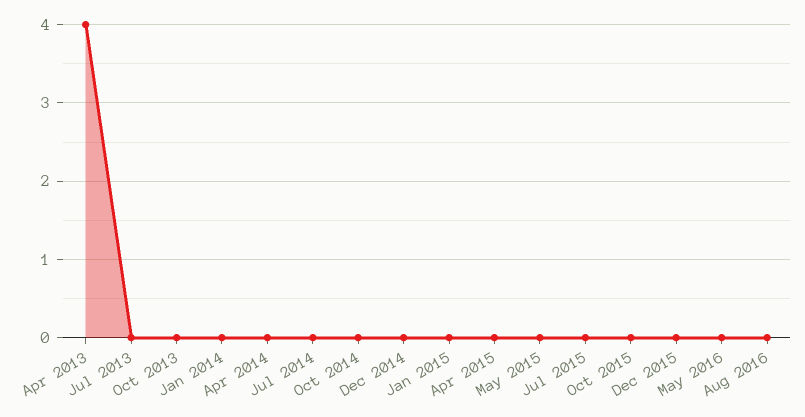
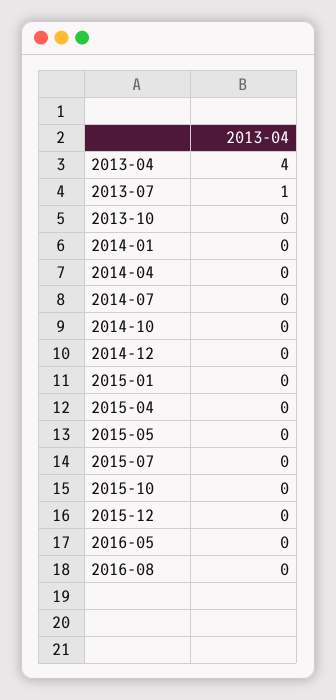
Jul 2013: 0 -> 1

